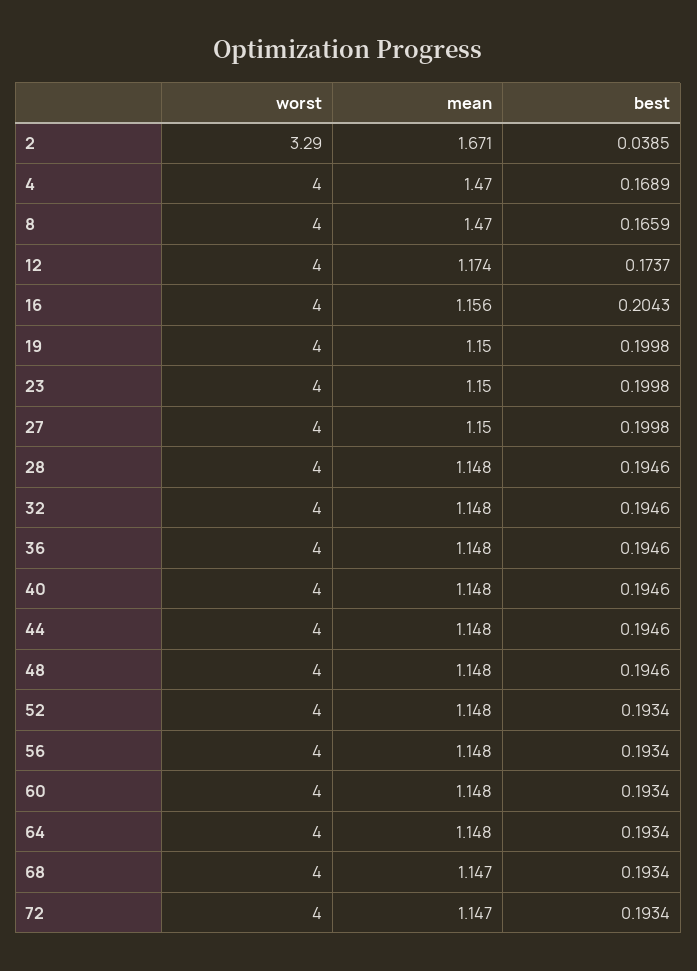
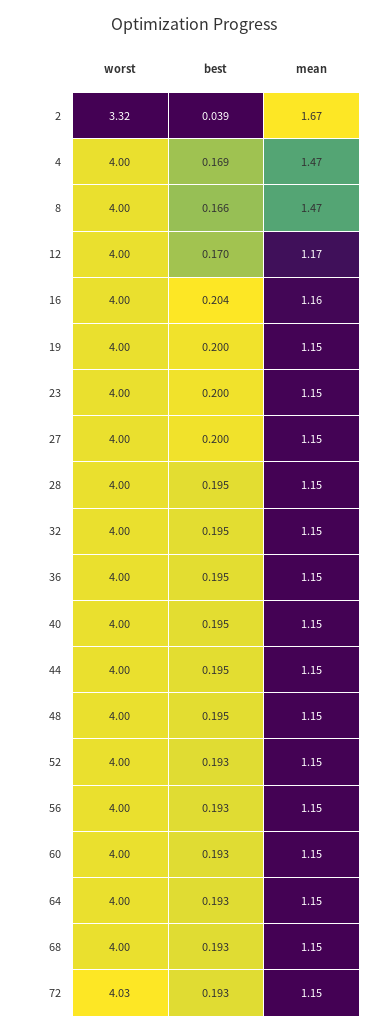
worst, 2: 3.29 -> 3.32
best, 12: 0.1737 -> 0.17
worst, 72: 4 -> 4.03

